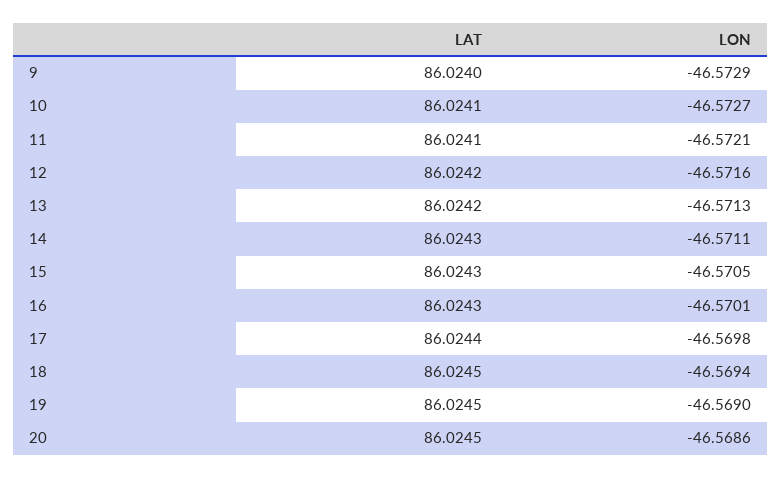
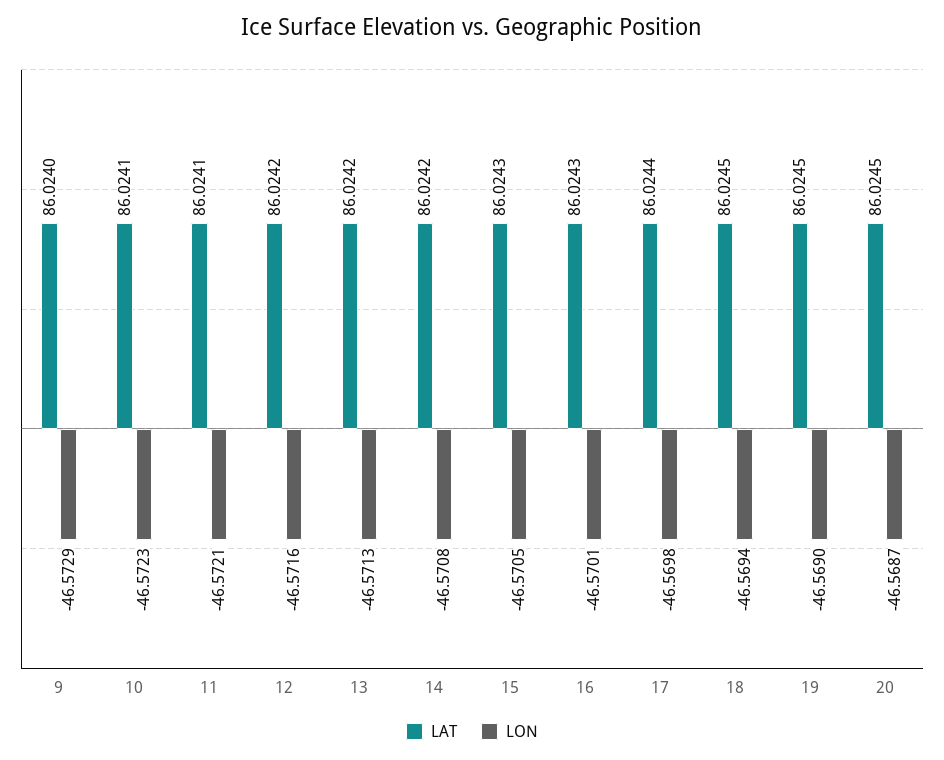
LON, 10: -46.5727 -> -46.5723
LAT, 14: 86.0243 -> 86.0242
LON, 14: -46.5711 -> -46.5708
LON, 20: -46.5686 -> -46.5687

